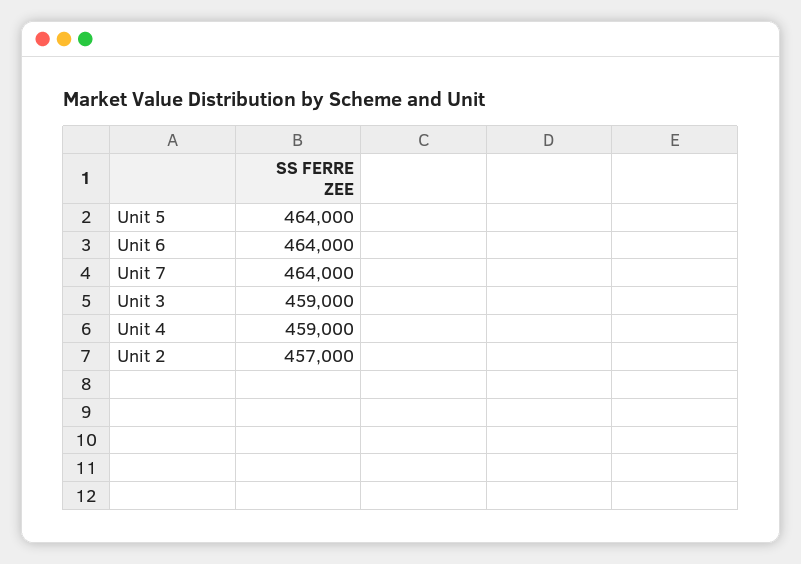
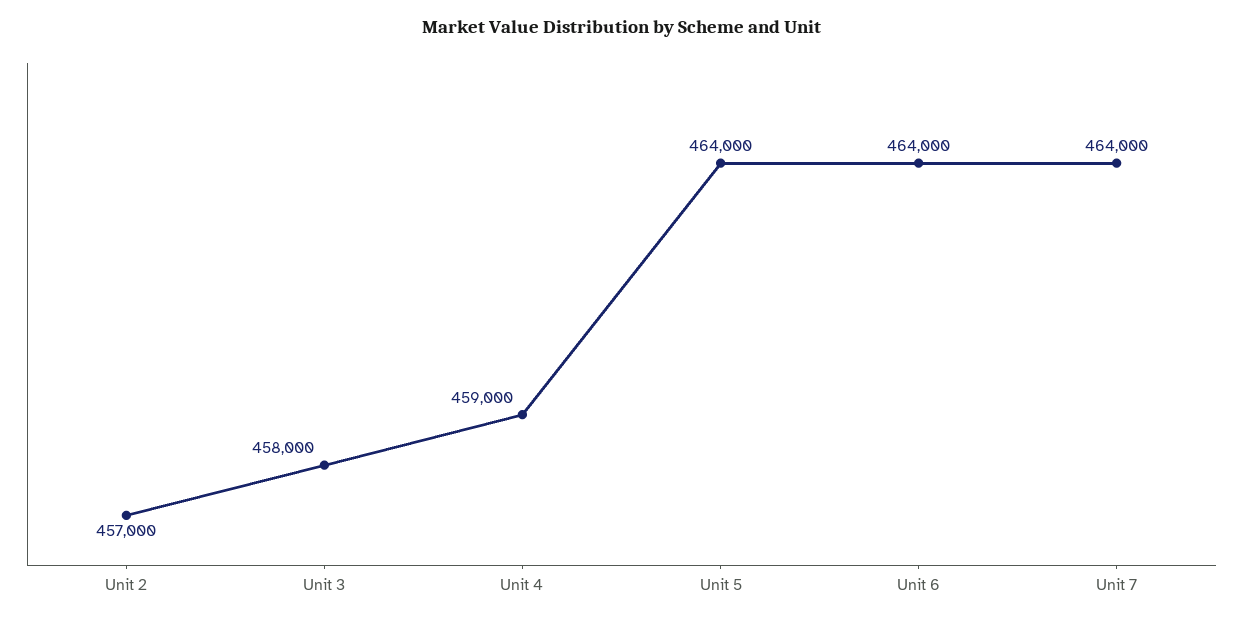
Unit 3: 459000 -> 458000

